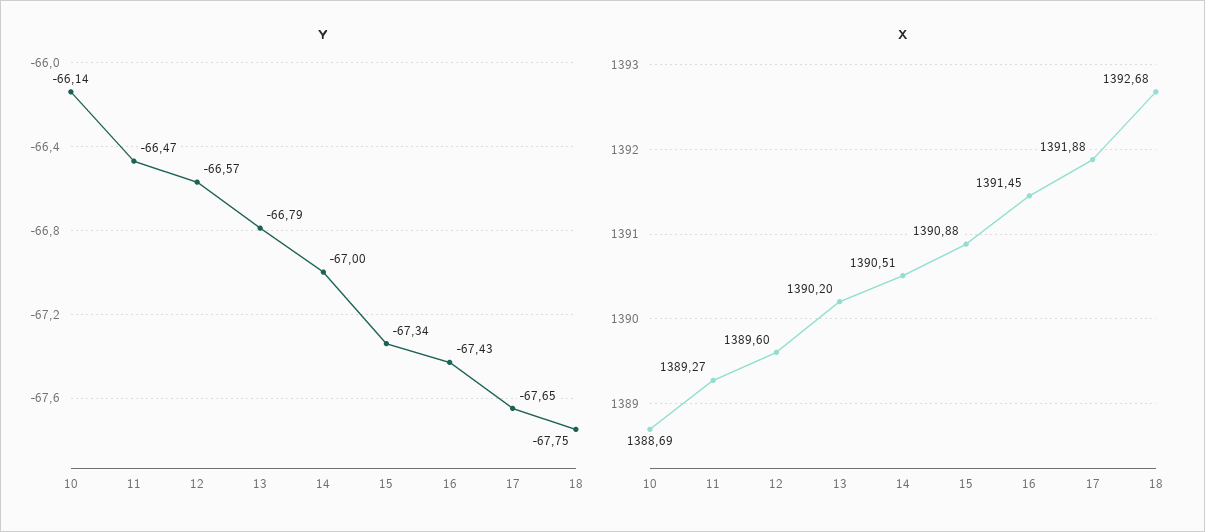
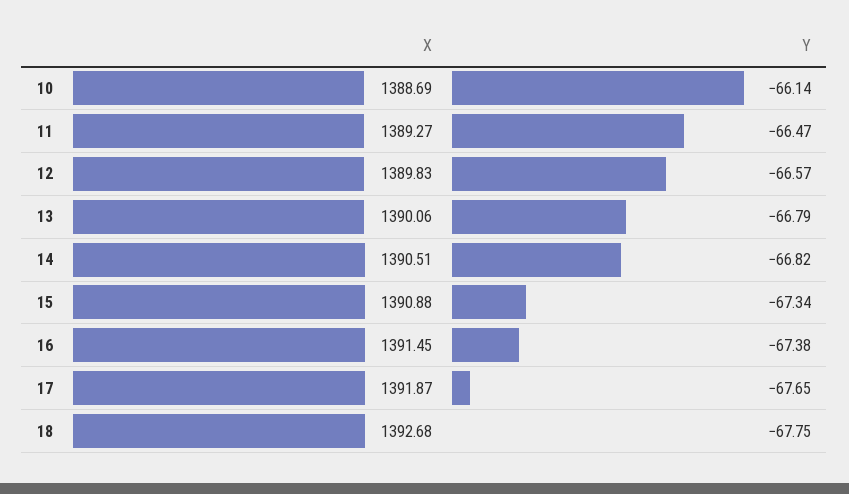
Y, 14: -67 -> -66.82
Y, 16: -67.43 -> -67.38
X, 12: 1389.6 -> 1389.83
X, 13: 1390.2 -> 1390.06
X, 17: 1391.88 -> 1391.87

